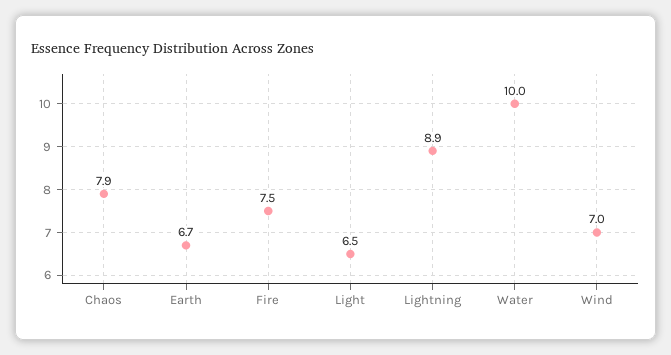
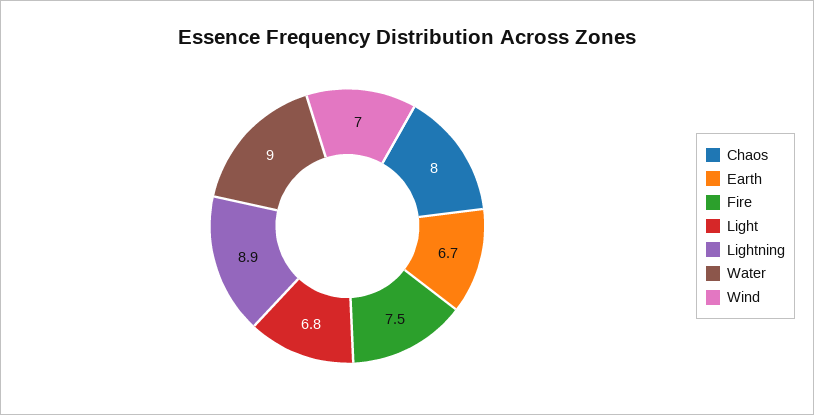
Chaos: 7.9 -> 8
Light: 6.5 -> 6.8
Water: 10 -> 9

